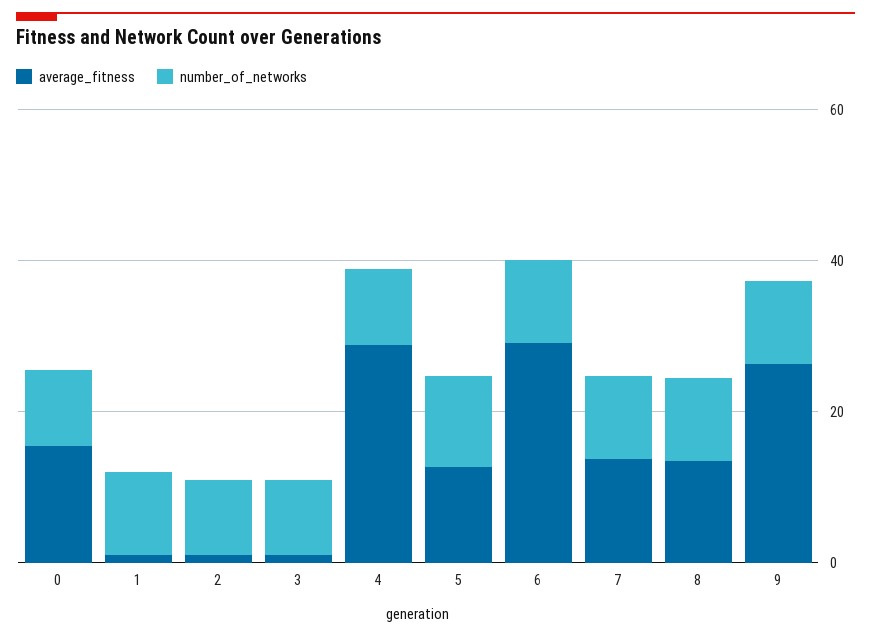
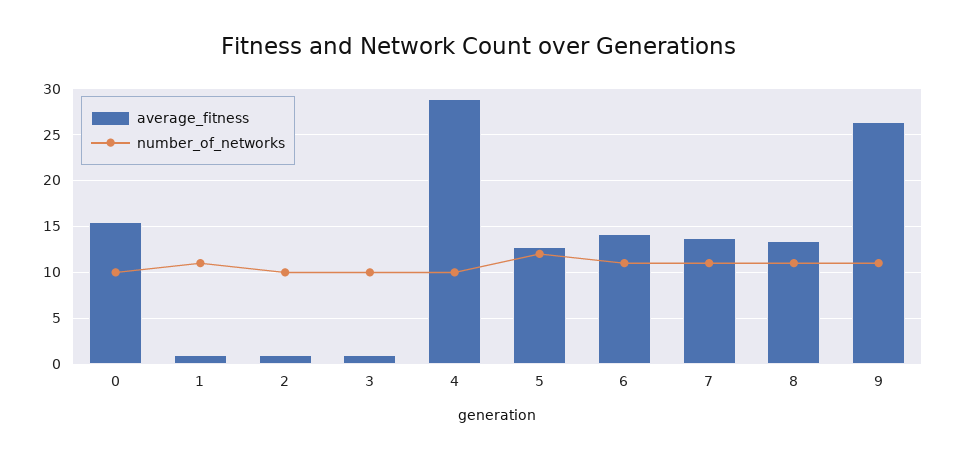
average_fitness, 6: 30 -> 14

